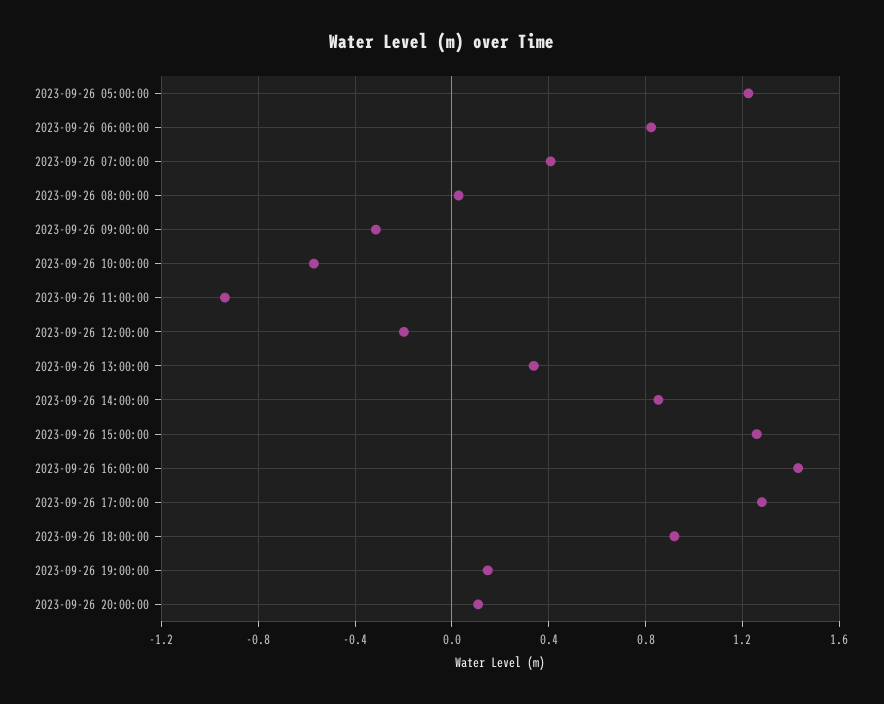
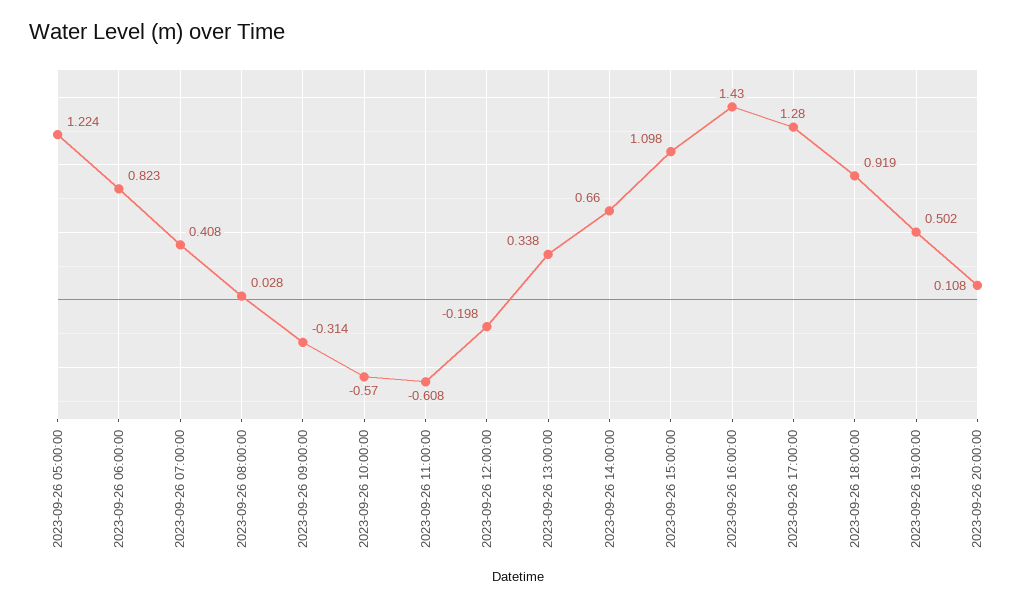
2023-09-26 11:00:00: -0.95 -> -0.608
2023-09-26 14:00:00: 0.85 -> 0.66
2023-09-26 15:00:00: 1.25 -> 1.098
2023-09-26 19:00:00: 0.15 -> 0.502

